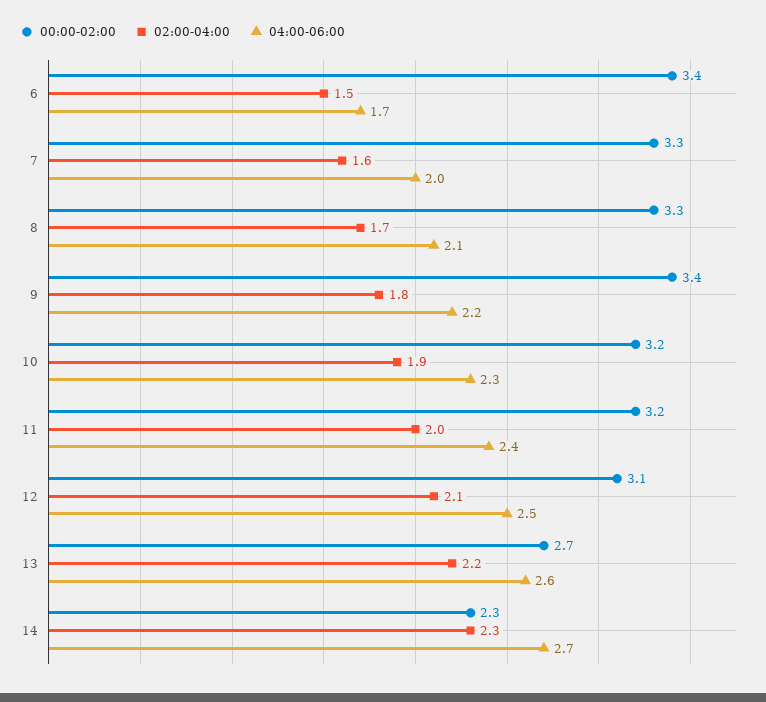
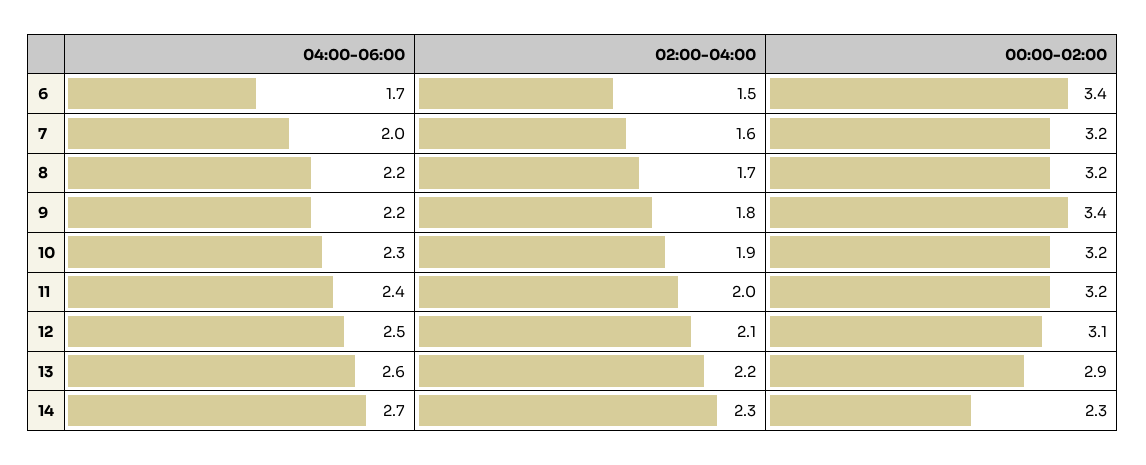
00:00-02:00, 7: 3.3 -> 3.2
00:00-02:00, 8: 3.3 -> 3.2
04:00-06:00, 8: 2.1 -> 2.2
00:00-02:00, 13: 2.7 -> 2.9

